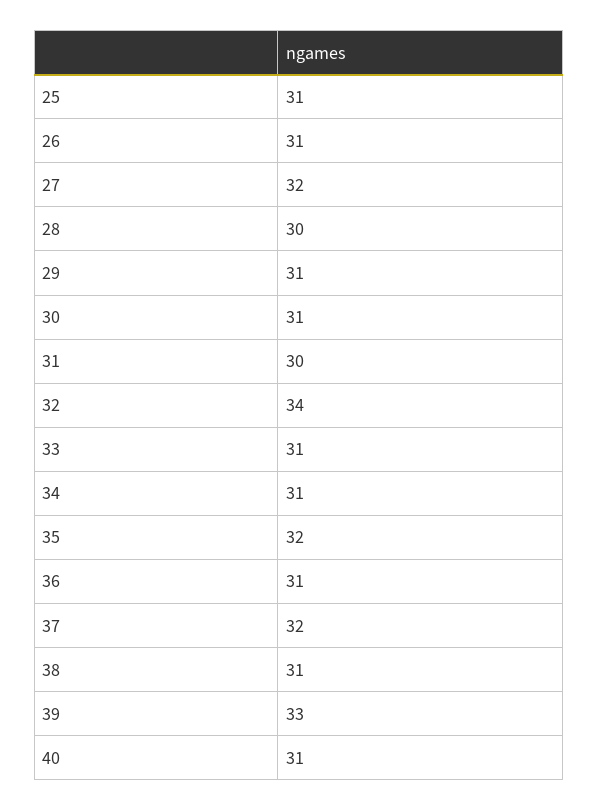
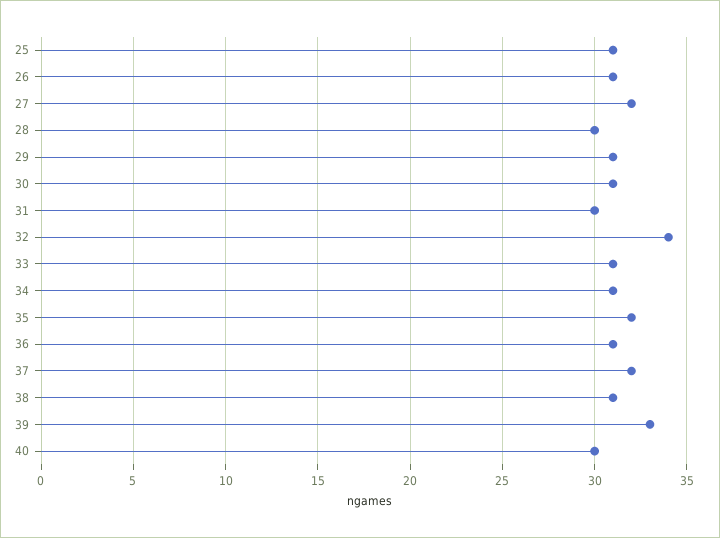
40: 31 -> 30

